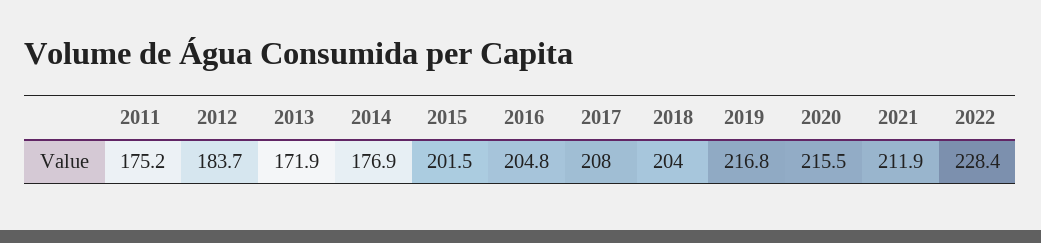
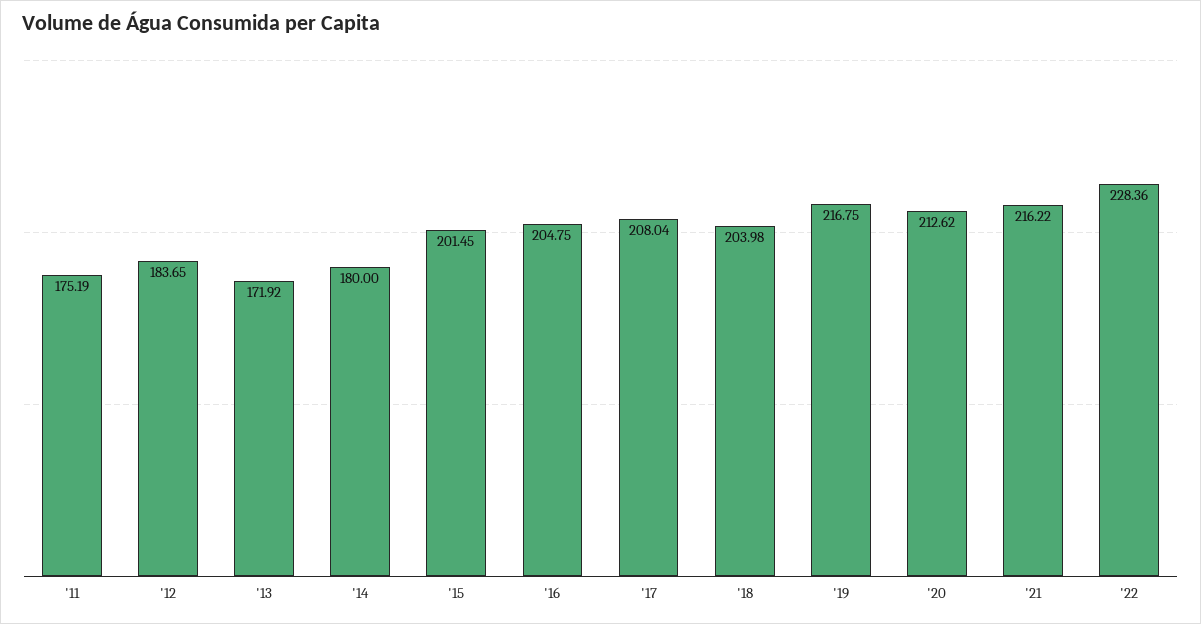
2014: 176.9 -> 180
2020: 215.5 -> 212.62
2021: 211.9 -> 216.22

